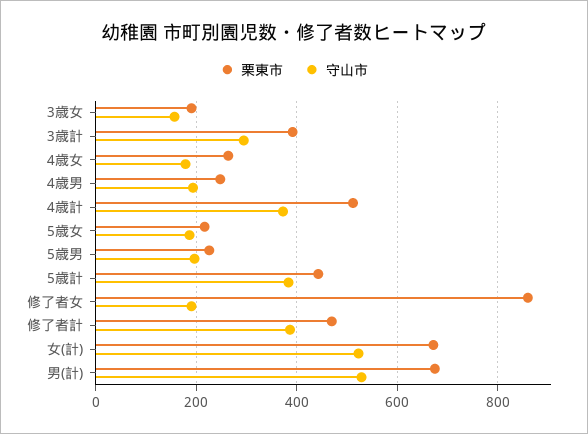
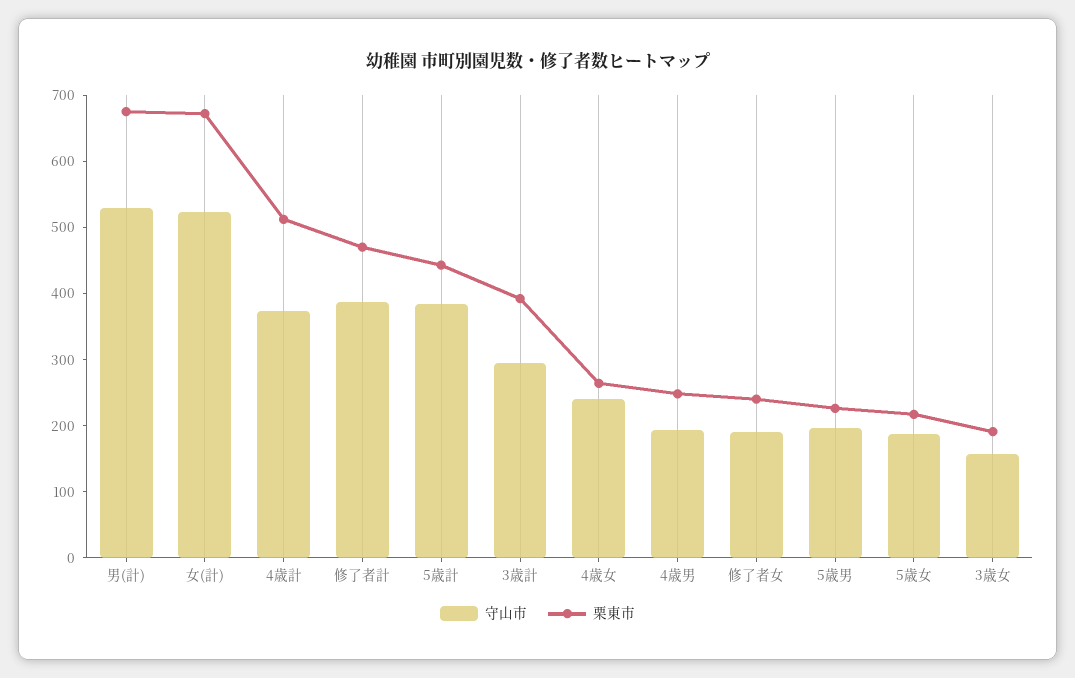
守山市, 4歳女: 180 -> 240
栗東市, 修了者女: 860 -> 240

